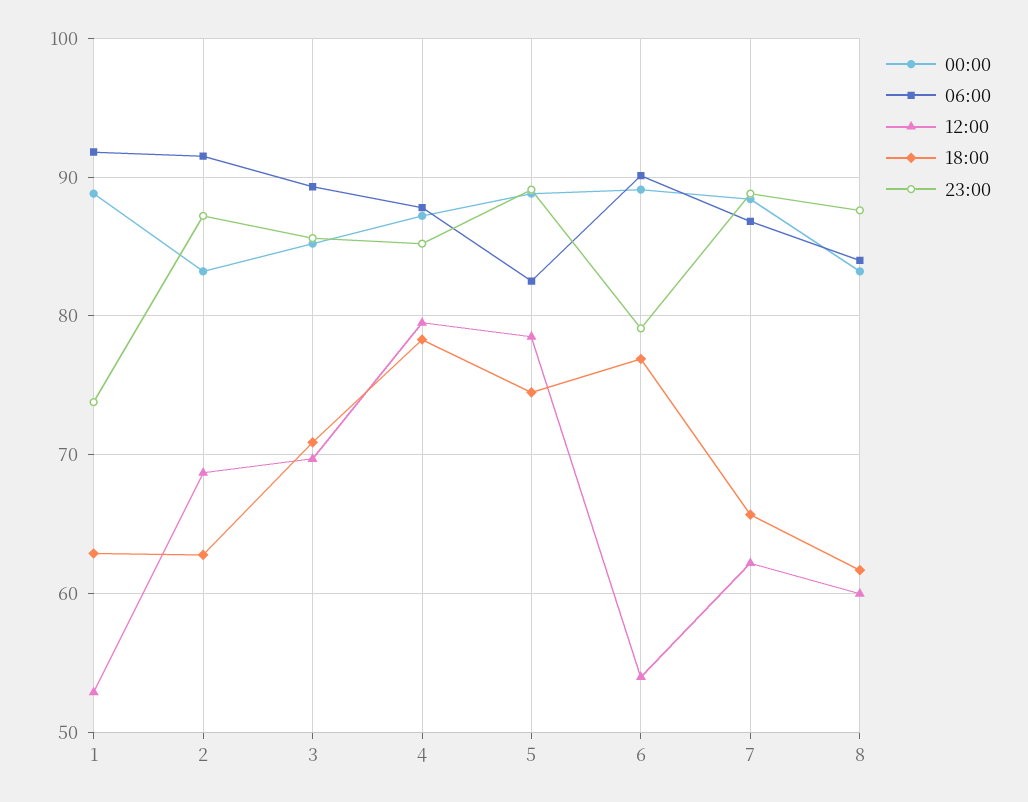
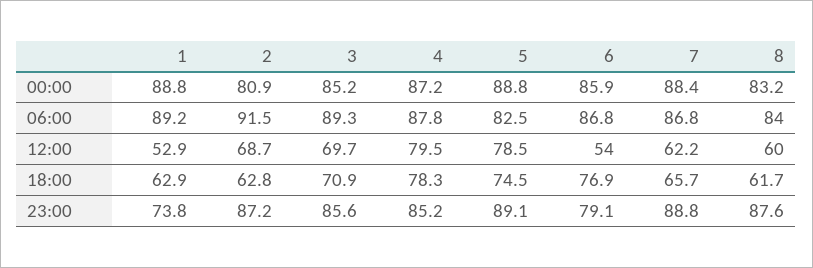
06:00, 1: 92 -> 89.2
00:00, 2: 83 -> 80.9
00:00, 6: 89 -> 85.9
06:00, 6: 90 -> 86.8

